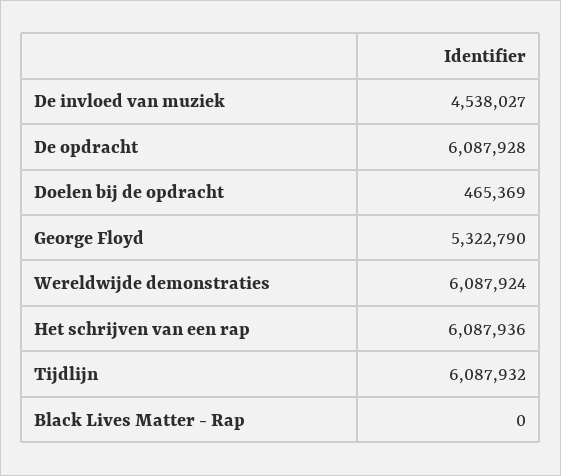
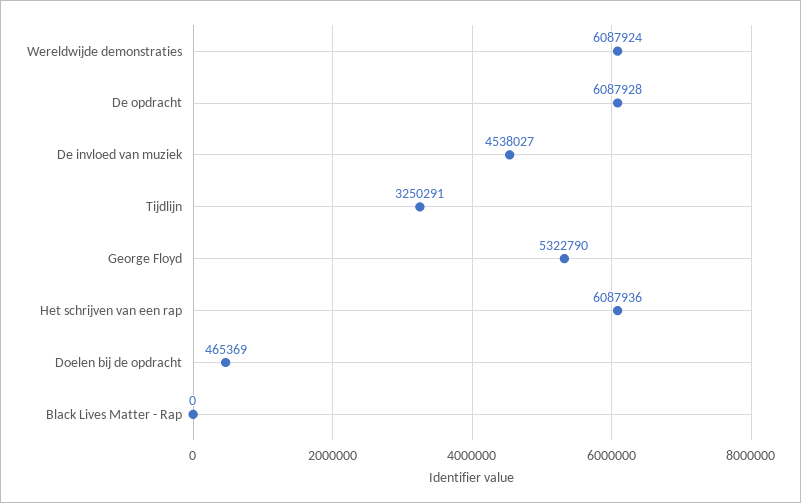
Tijdlijn: 6087932 -> 3250291

